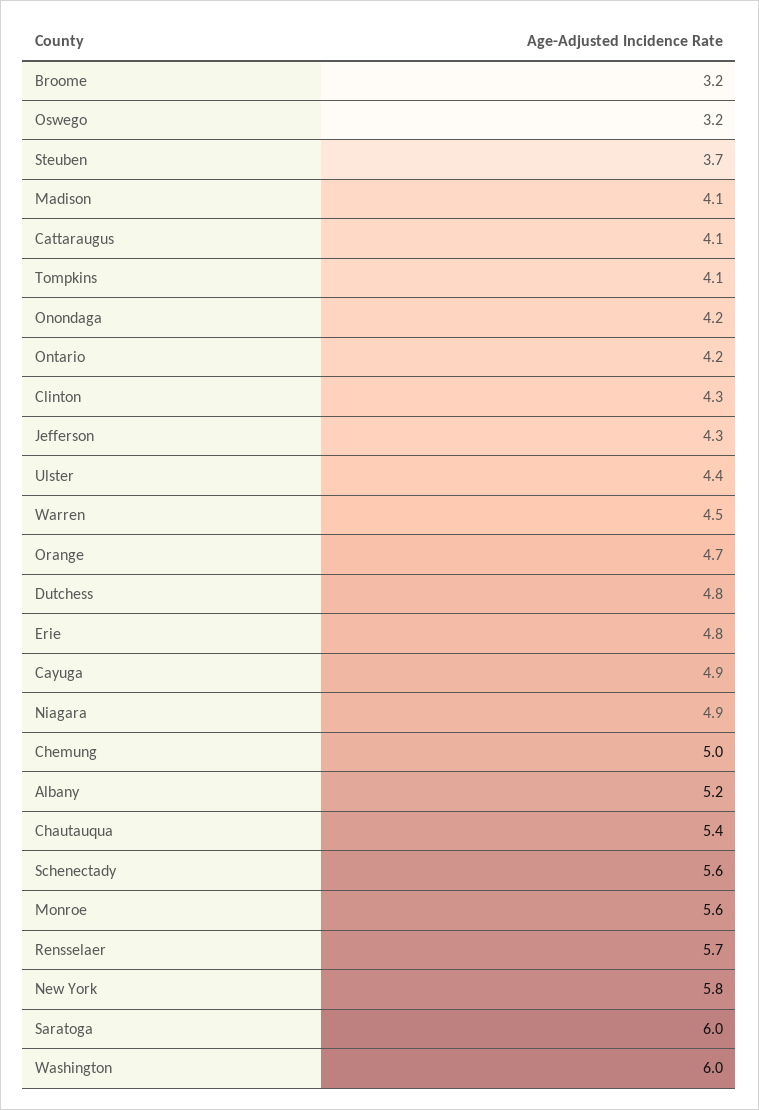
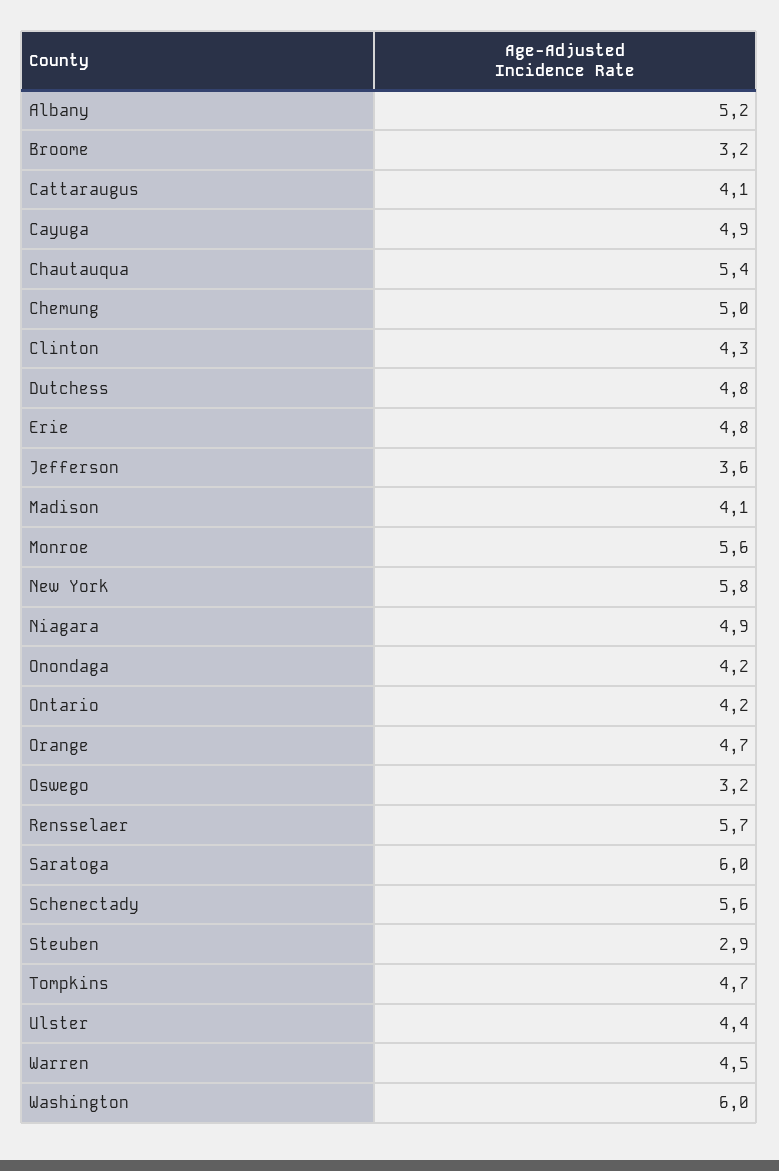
Steuben: 3.7 -> 2.9
Tompkins: 4.1 -> 4.7
Jefferson: 4.3 -> 3.6

